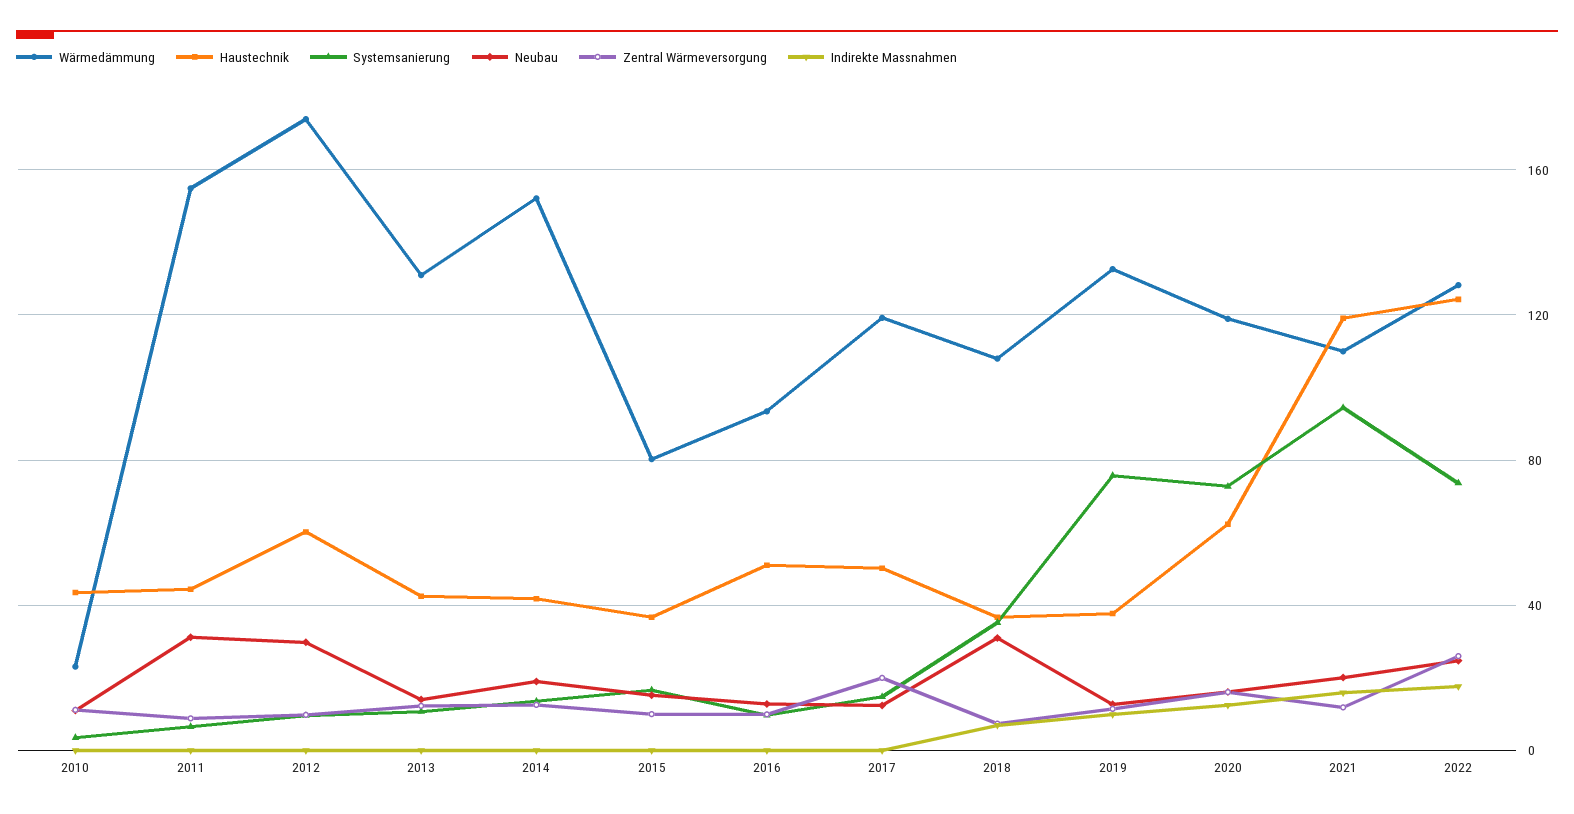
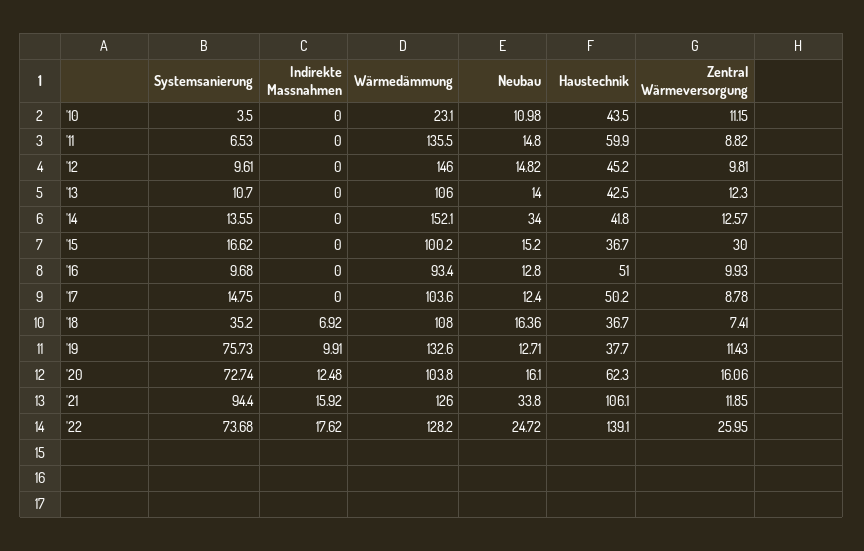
Wärmedämmung, 2011: 155 -> 135.5
Haustechnik, 2011: 45 -> 59.9
Neubau, 2011: 30 -> 14.8
Wärmedämmung, 2012: 175 -> 146
Haustechnik, 2012: 60 -> 45.2
Neubau, 2012: 30 -> 14.82
Wärmedämmung, 2013: 130 -> 106
Neubau, 2014: 20 -> 34
Wärmedämmung, 2015: 80 -> 100.2
Zentral Wärmeversorgung, 2015: 10 -> 30
Wärmedämmung, 2017: 120 -> 103.6
Zentral Wärmeversorgung, 2017: 20 -> 8.78
Neubau, 2018: 30 -> 16.36
Wärmedämmung, 2020: 120 -> 103.8
Wärmedämmung, 2021: 110 -> 126
Haustechnik, 2021: 120 -> 106.1
Neubau, 2021: 20 -> 33.8
Haustechnik, 2022: 125 -> 139.1

